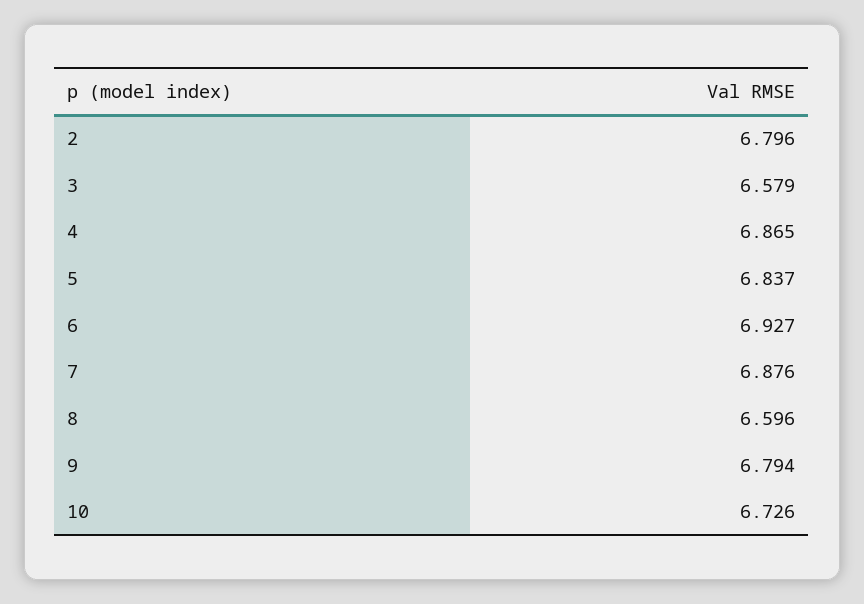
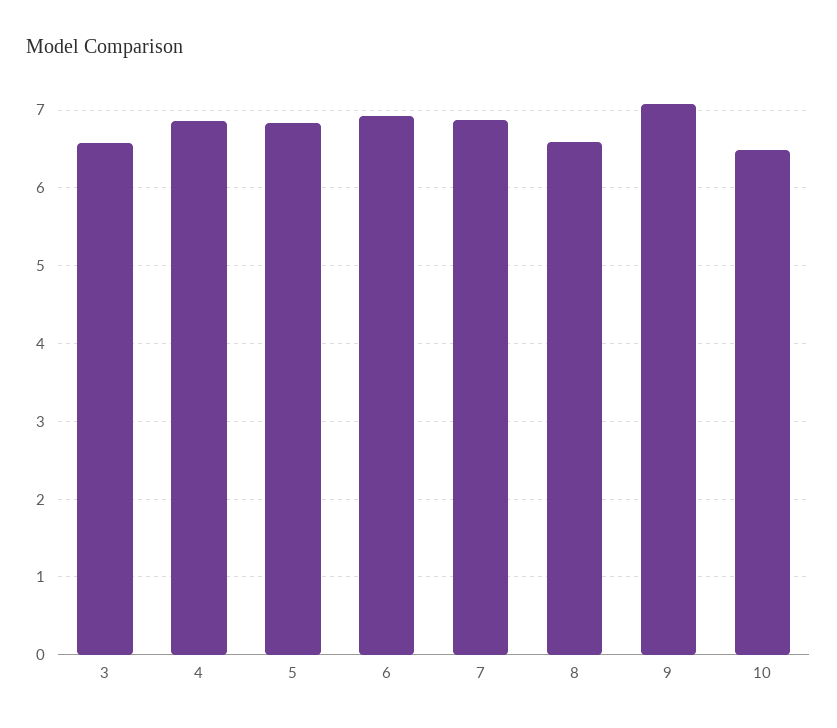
2: 6.796 -> none
9: 6.794 -> 7.1
10: 6.726 -> 6.5

